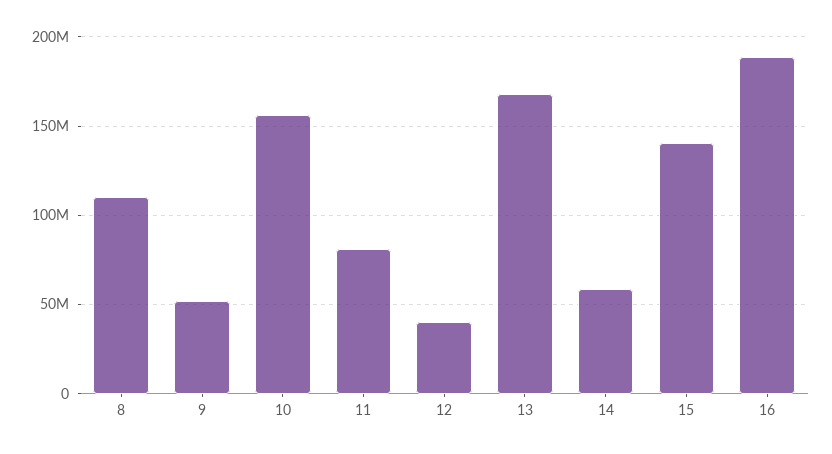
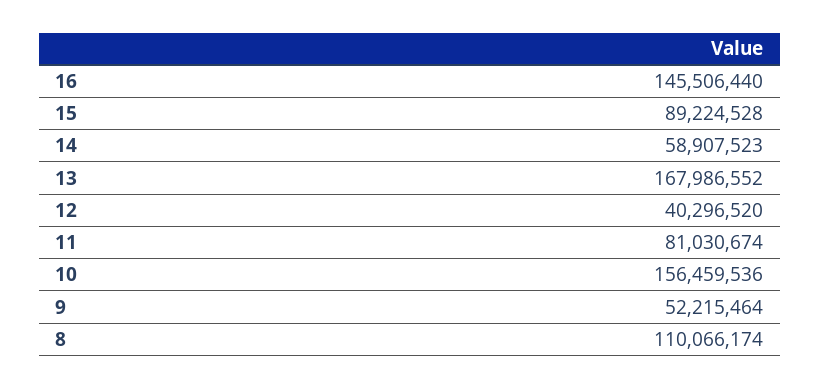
15: 140000000 -> 89224528
16: 190000000 -> 145506440

